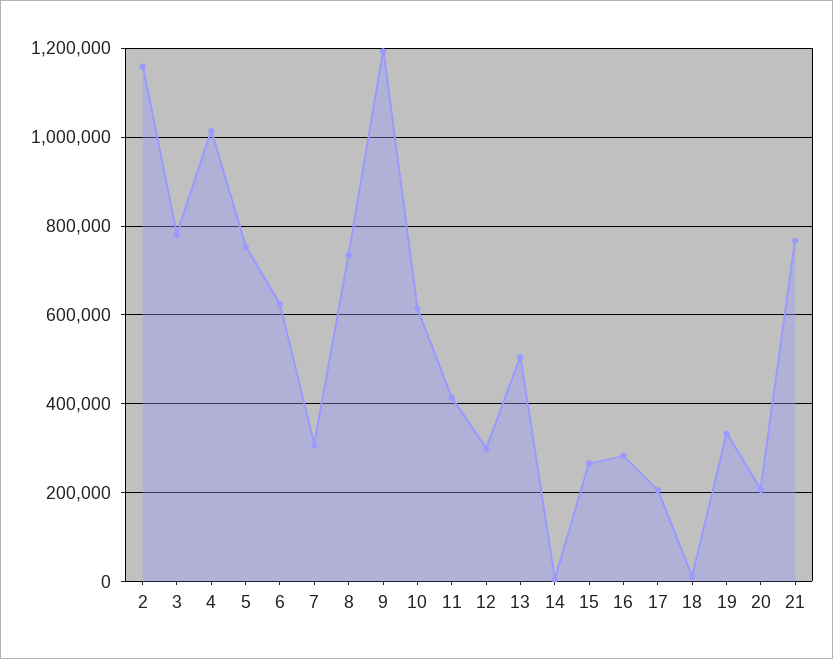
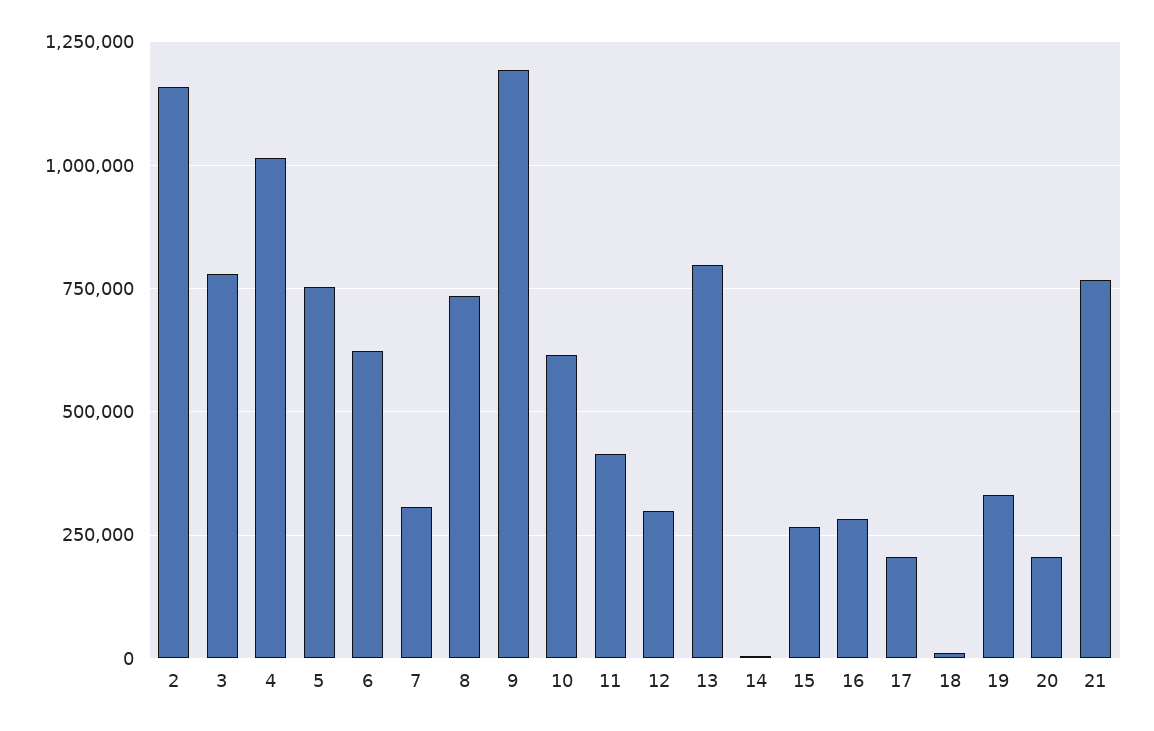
13: 500000 -> 800000

